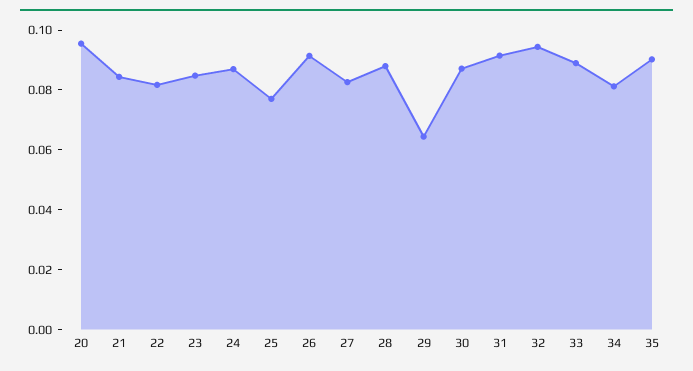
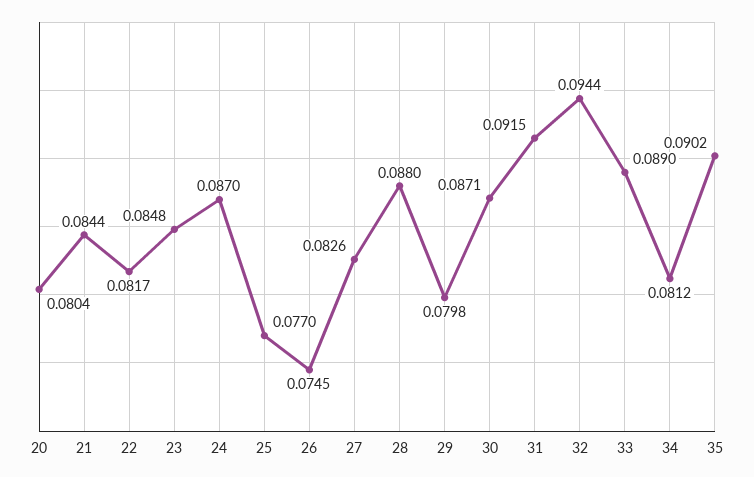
20: 0.095 -> 0.0804
26: 0.09 -> 0.0745
29: 0.065 -> 0.0798

